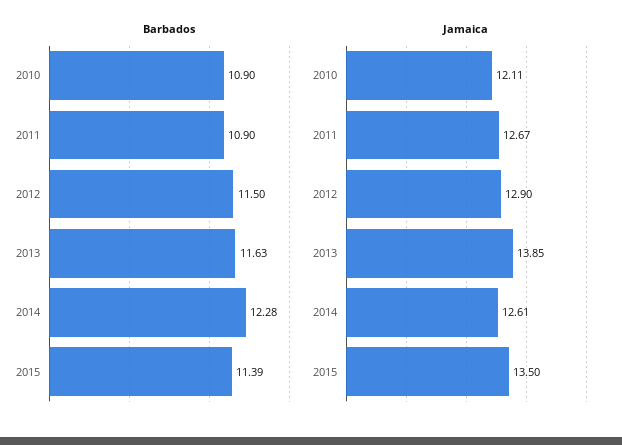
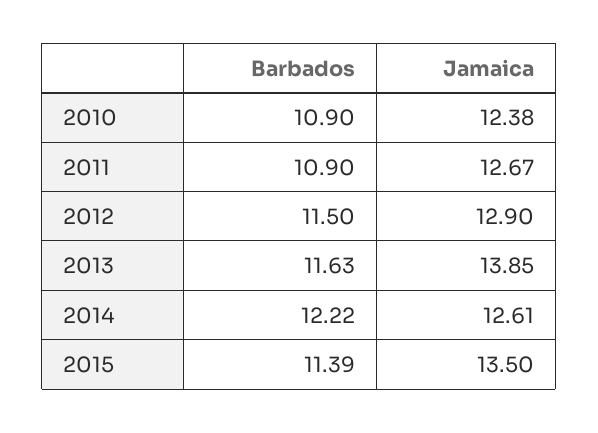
Barbados, 2014: 12.28 -> 12.22
Jamaica, 2010: 12.11 -> 12.38

